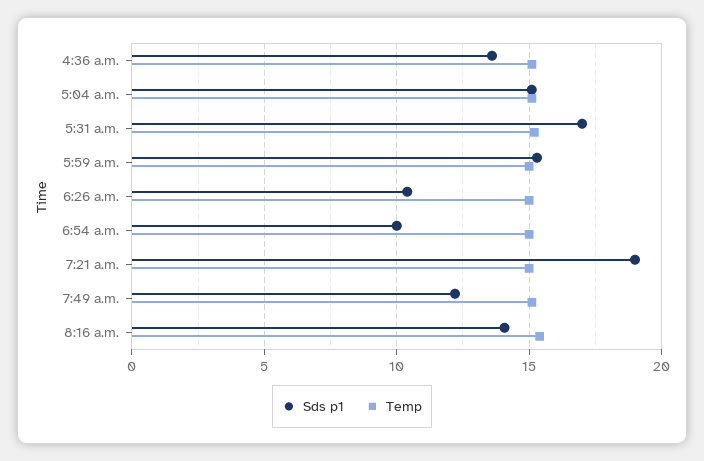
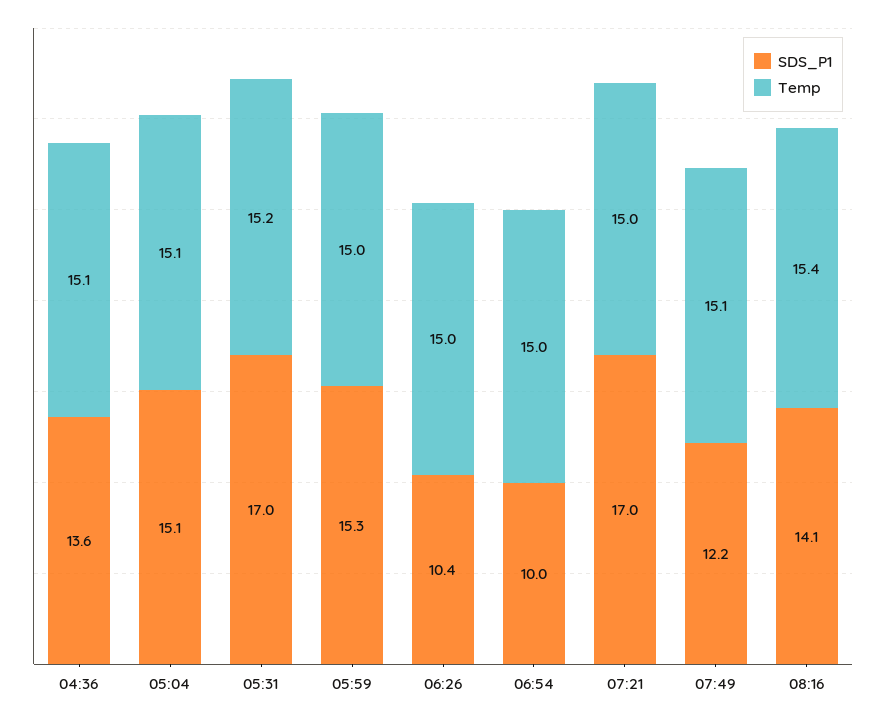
Sds p1, 7:21 a.m.: 19 -> 17

